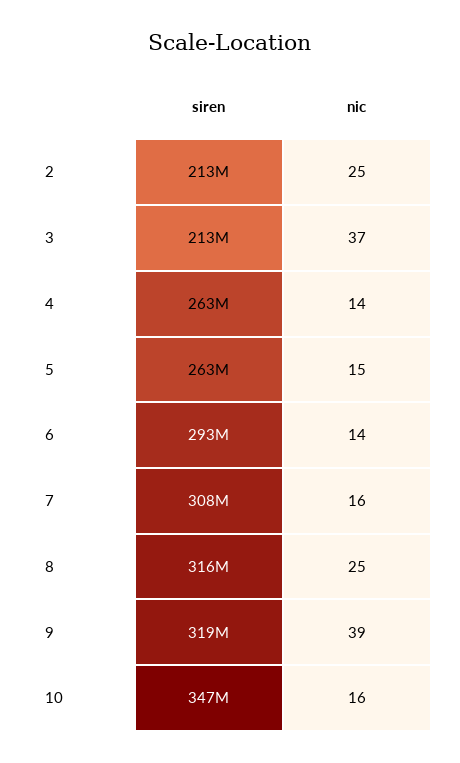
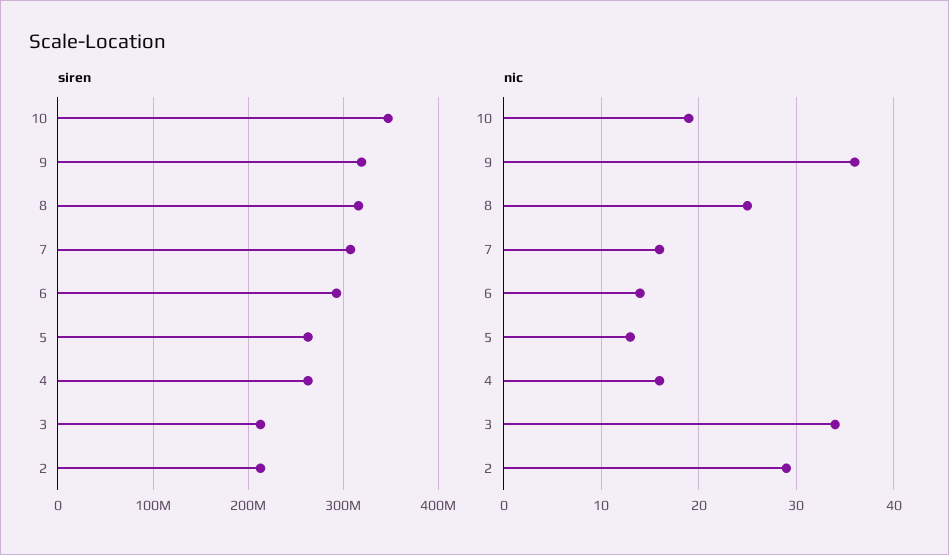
nic, 2: 25 -> 29
nic, 3: 37 -> 34
nic, 4: 14 -> 16
nic, 5: 15 -> 13
nic, 9: 39 -> 36
nic, 10: 16 -> 19

